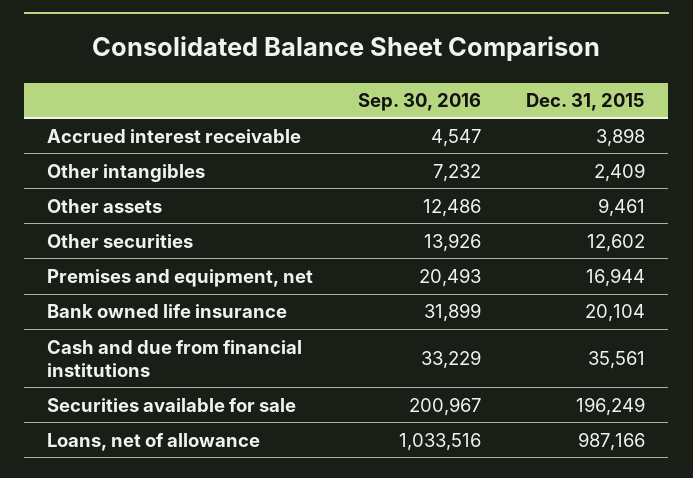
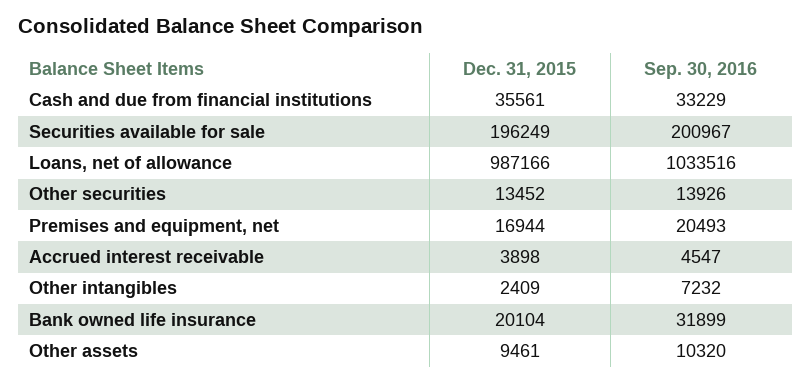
Sep. 30, 2016, Other assets: 12486 -> 10320
Dec. 31, 2015, Other securities: 12602 -> 13452

